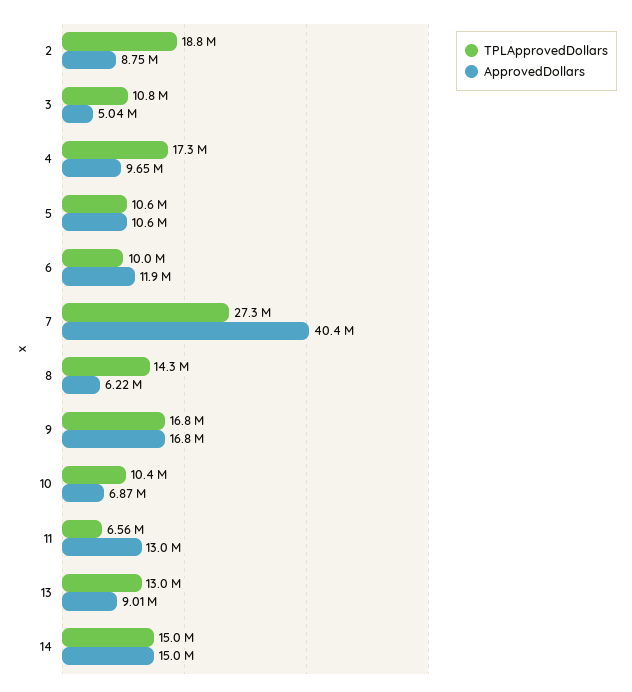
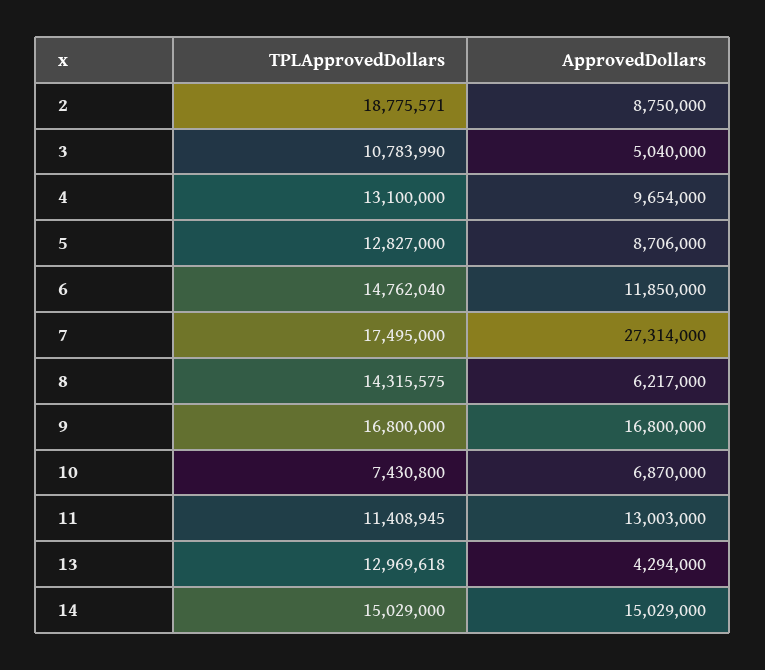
TPLApprovedDollars, 4: 17300000 -> 13100000
TPLApprovedDollars, 5: 10600000 -> 12827000
ApprovedDollars, 5: 10600000 -> 8706000
TPLApprovedDollars, 6: 10000000 -> 14762040
TPLApprovedDollars, 7: 27300000 -> 17495000
ApprovedDollars, 7: 40400000 -> 27314000
TPLApprovedDollars, 10: 10400000 -> 7430800
TPLApprovedDollars, 11: 6560000 -> 11408945
ApprovedDollars, 13: 9010000 -> 4294000

